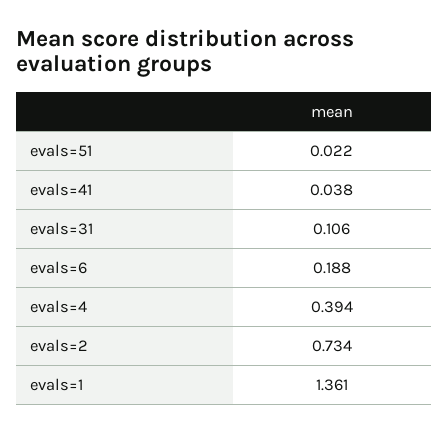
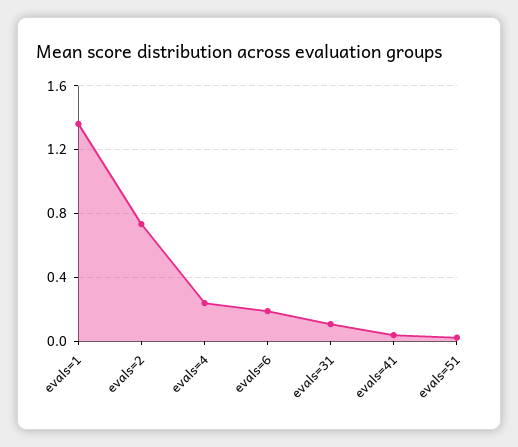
evals=4: 0.394 -> 0.25

